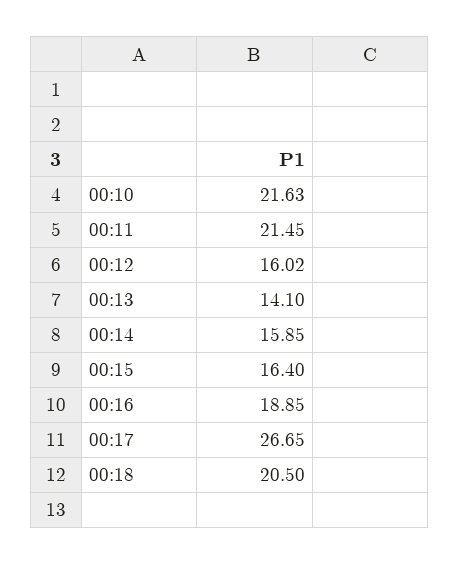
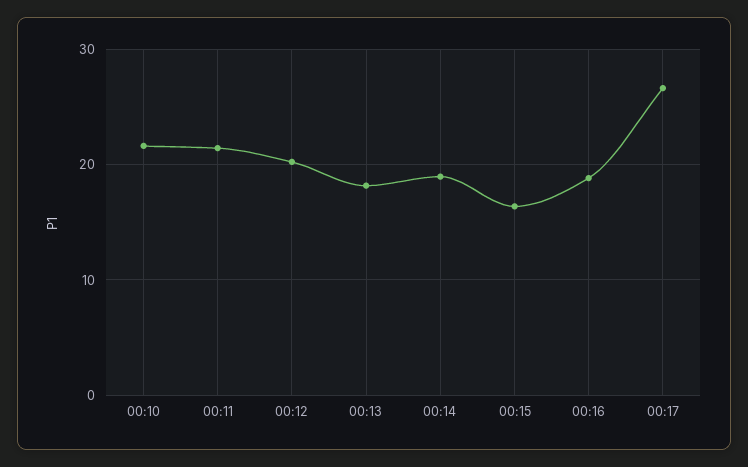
00:12: 16.02 -> 20
00:13: 14.1 -> 18
00:14: 15.85 -> 19
00:18: 20.5 -> none

